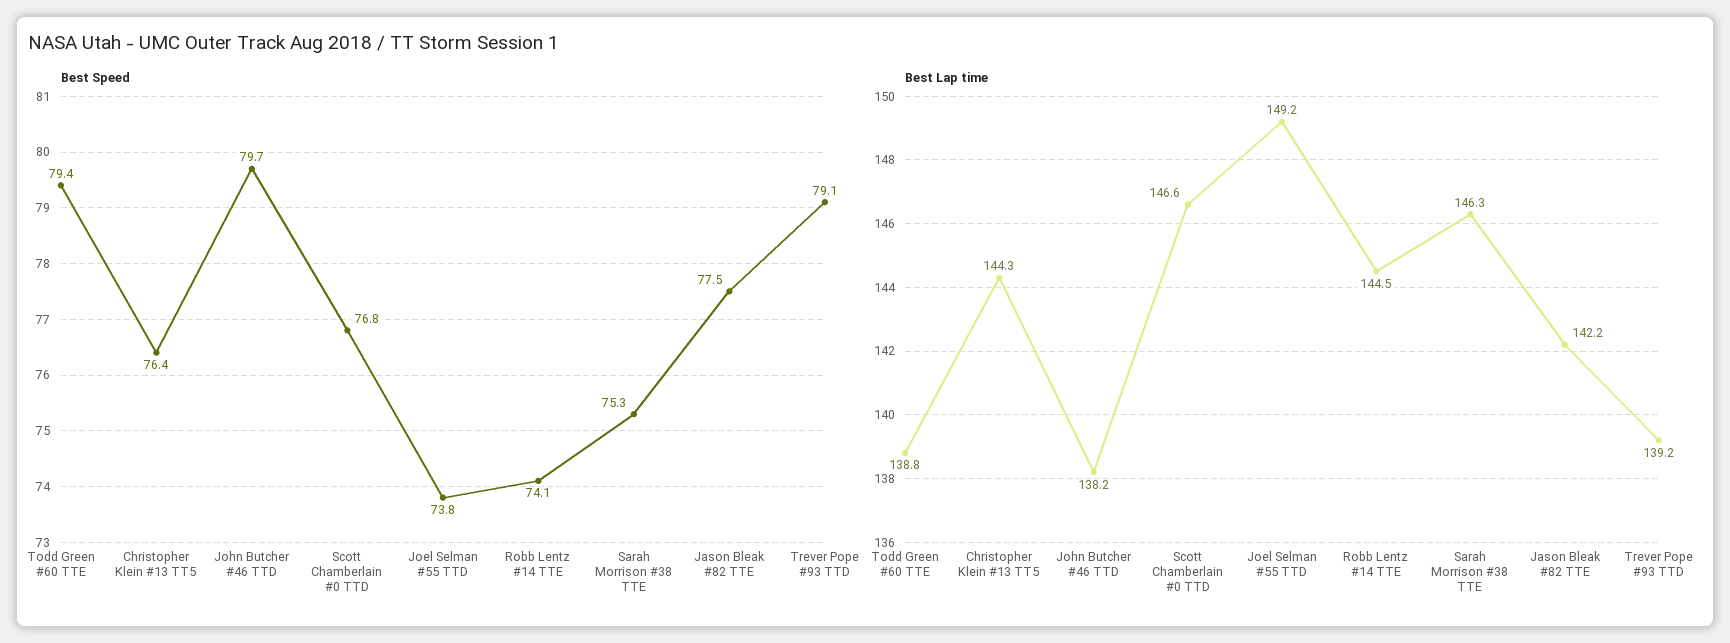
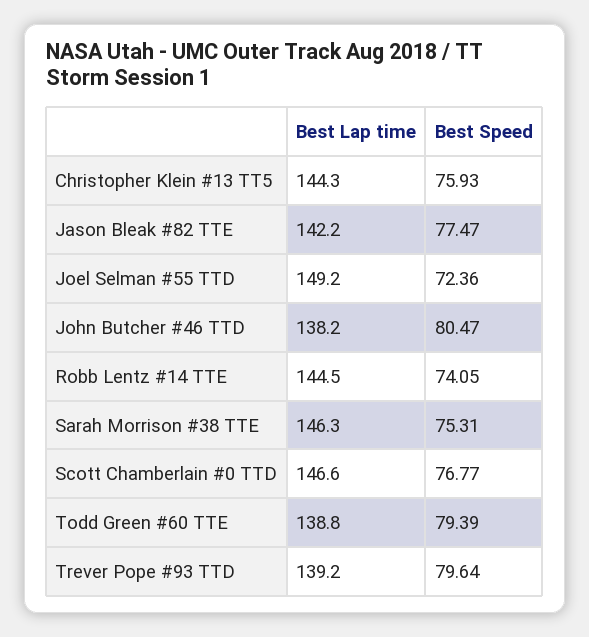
Best Speed, Christopher Klein #13 TT5: 76.4 -> 75.93
Best Speed, John Butcher #46 TTD: 79.7 -> 80.47
Best Speed, Joel Selman #55 TTD: 73.8 -> 72.36
Best Speed, Trever Pope #93 TTD: 79.1 -> 79.64

